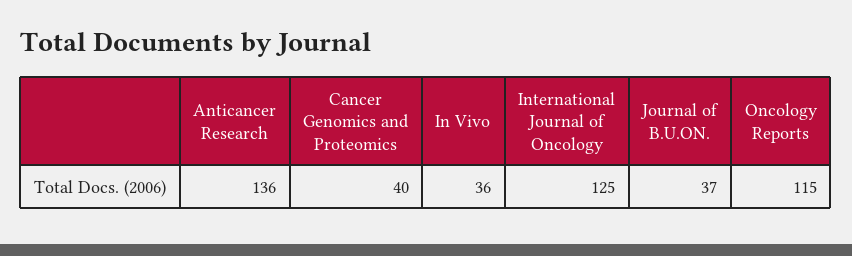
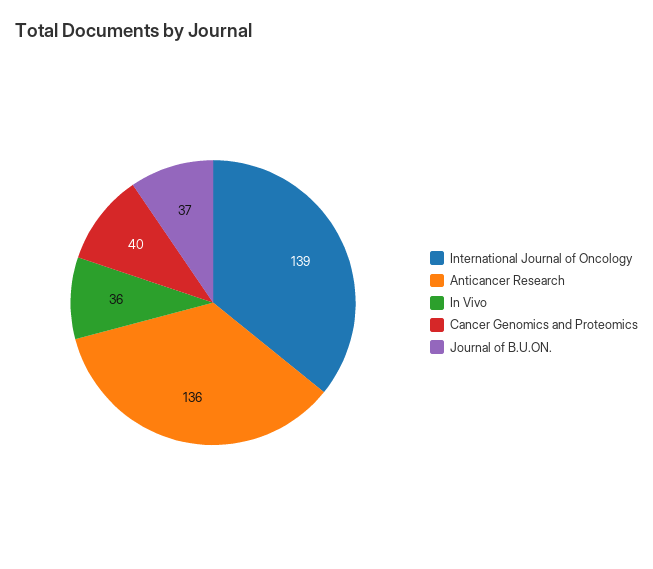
International Journal of Oncology: 125 -> 139
Oncology Reports: 115 -> none

